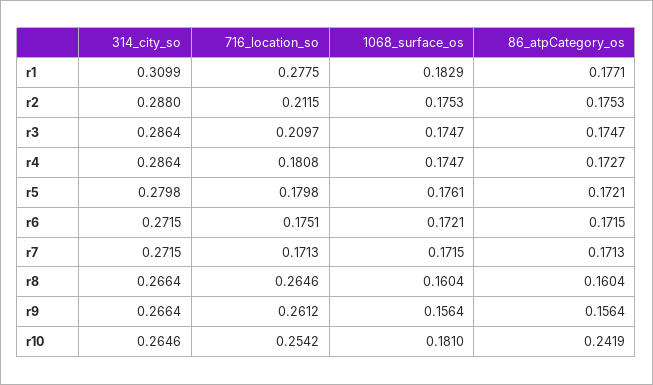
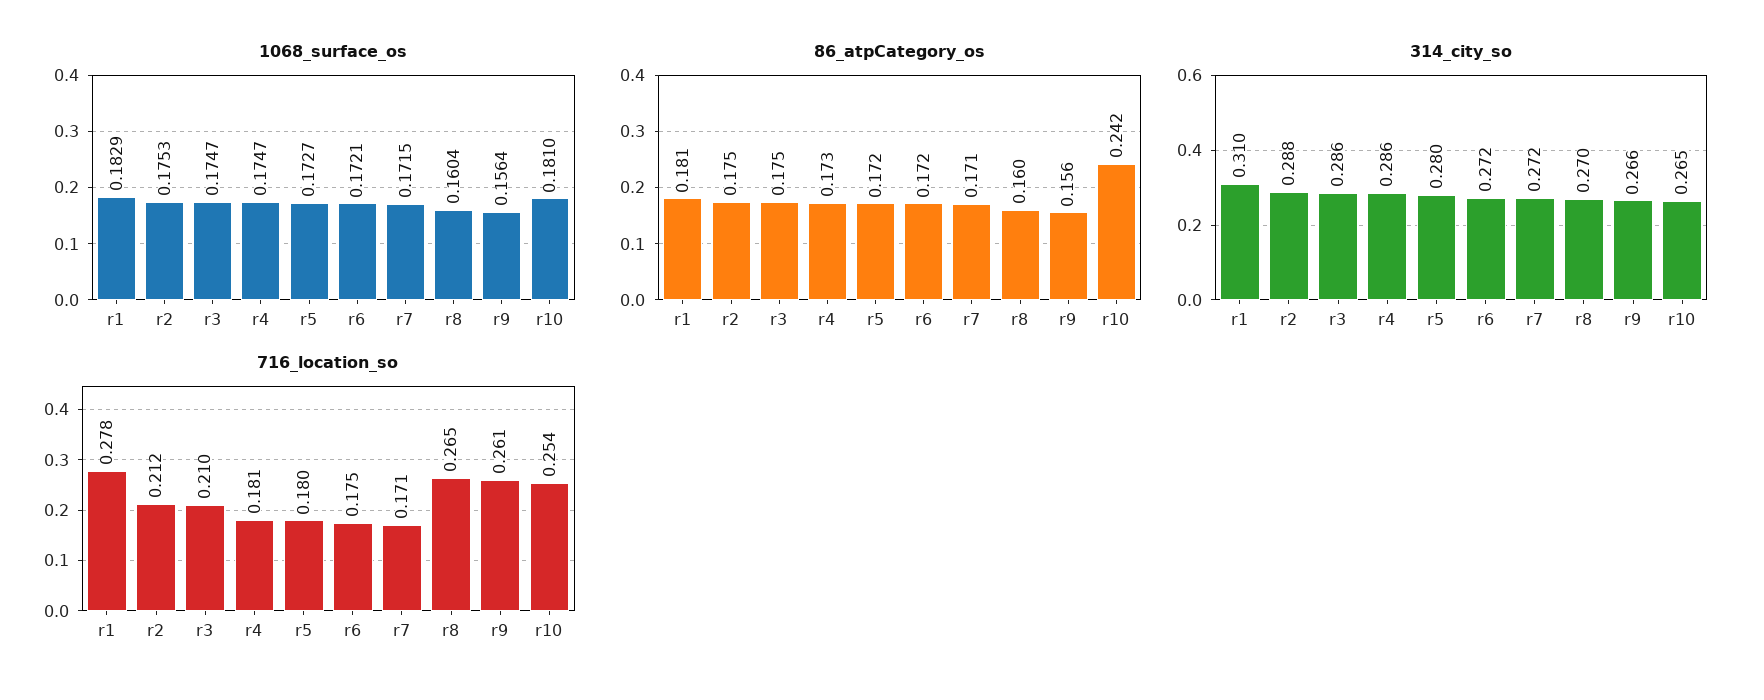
86_atpCategory_os, r1: 0.1771 -> 0.181
1068_surface_os, r5: 0.1761 -> 0.1727
314_city_so, r8: 0.2664 -> 0.27

